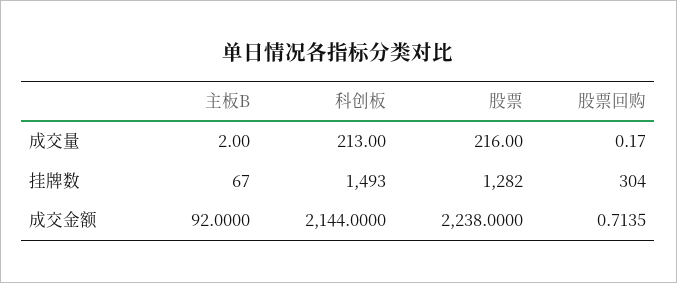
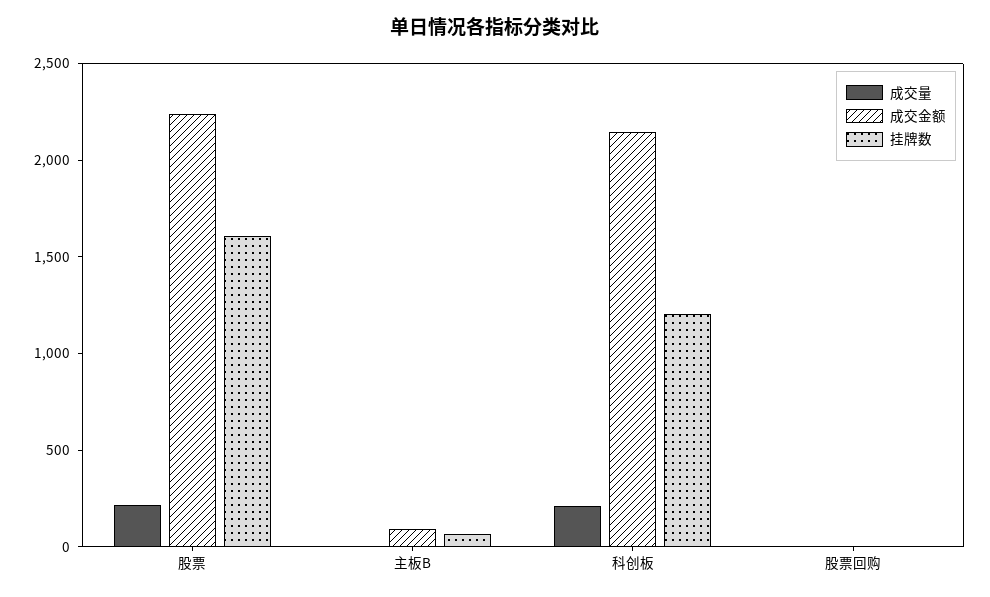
挂牌数, 科创板: 1493 -> 1200
挂牌数, 股票: 1282 -> 1600
挂牌数, 股票回购: 304 -> 0

